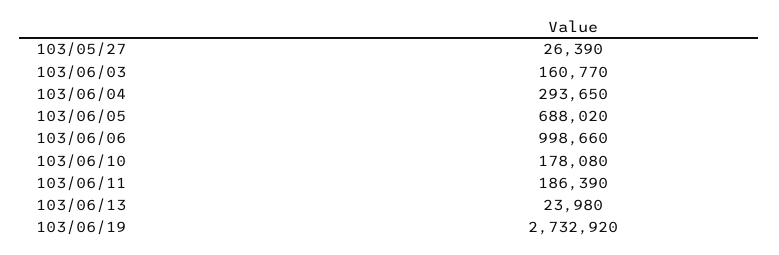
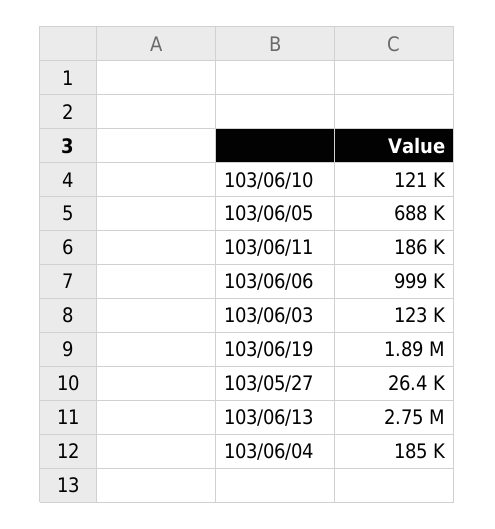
103/06/03: 160770 -> 123000
103/06/04: 293650 -> 185000
103/06/10: 178080 -> 121000
103/06/13: 23980 -> 2750000
103/06/19: 2732920 -> 1890000

